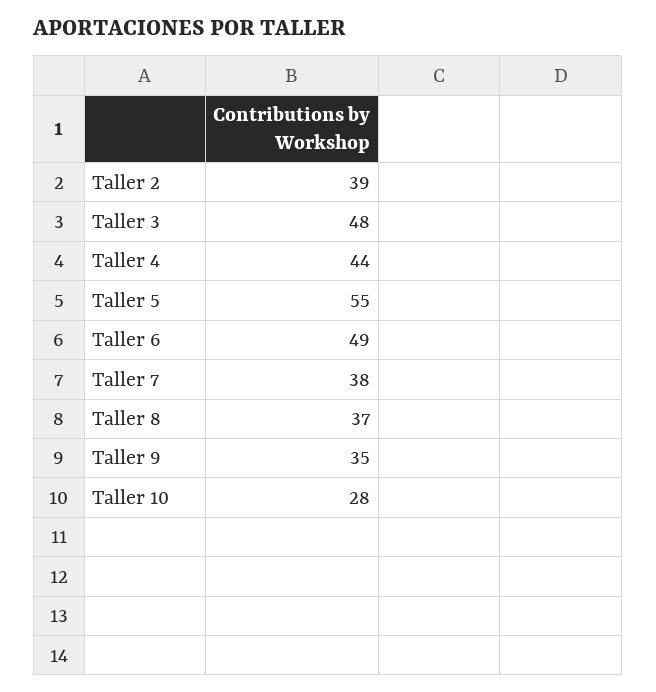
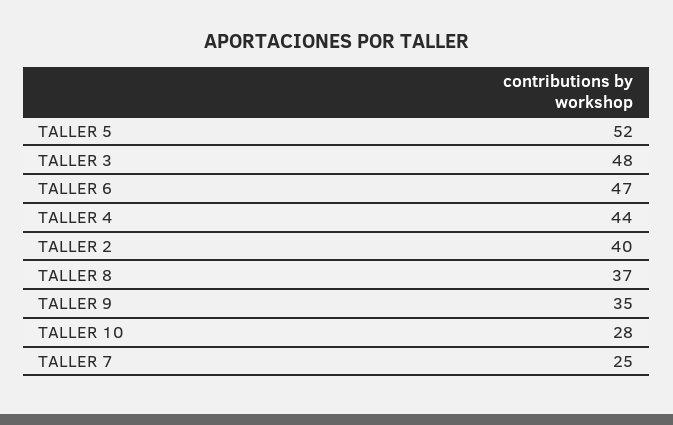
Taller 2: 39 -> 40
Taller 5: 55 -> 52
Taller 6: 49 -> 47
Taller 7: 38 -> 25

